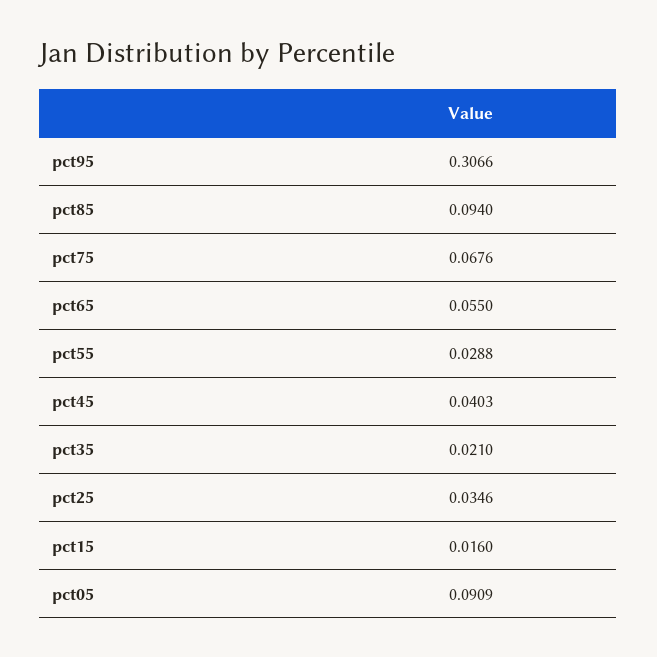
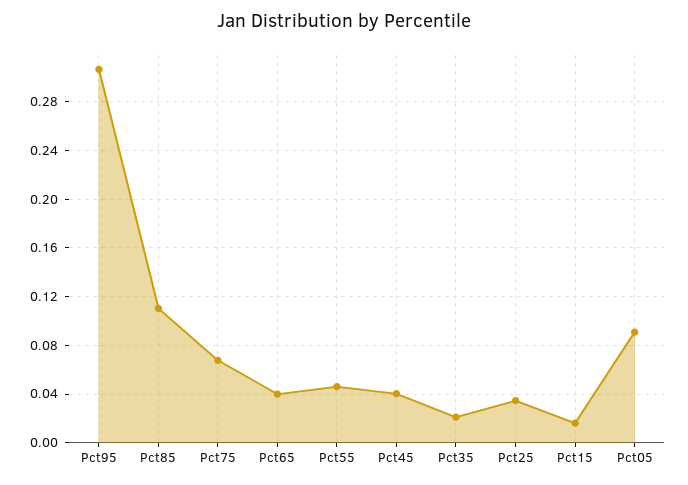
pct85: 0.094 -> 0.11
pct65: 0.055 -> 0.04
pct55: 0.0288 -> 0.045

